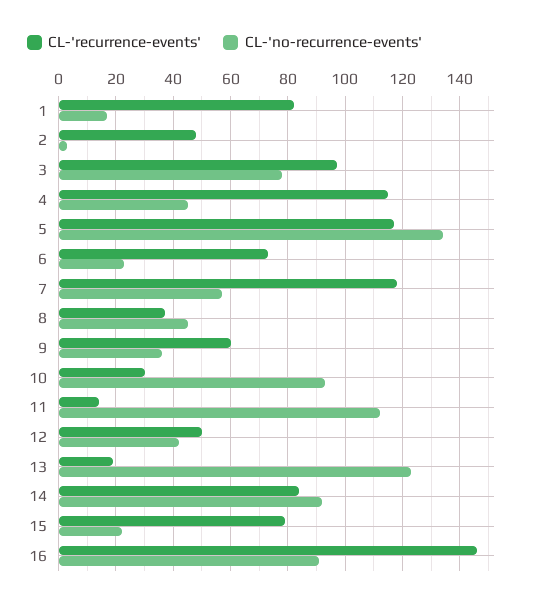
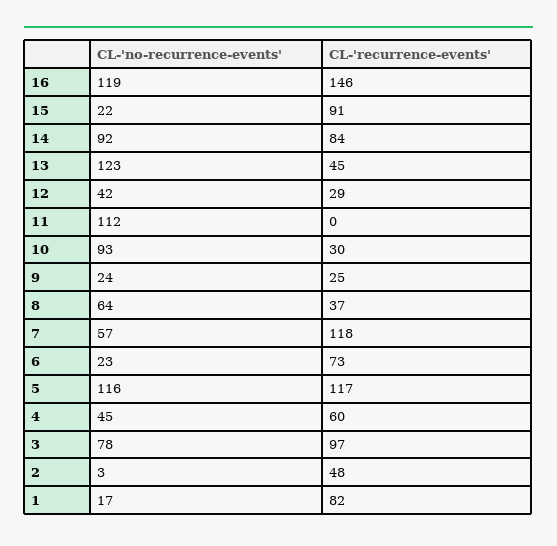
CL-'recurrence-events', 4: 115 -> 60
CL-'no-recurrence-events', 5: 135 -> 116
CL-'no-recurrence-events', 8: 45 -> 64
CL-'recurrence-events', 9: 60 -> 25
CL-'no-recurrence-events', 9: 35 -> 24
CL-'recurrence-events', 11: 15 -> 0
CL-'recurrence-events', 12: 50 -> 29
CL-'recurrence-events', 13: 20 -> 45
CL-'recurrence-events', 15: 80 -> 91
CL-'no-recurrence-events', 16: 90 -> 119

